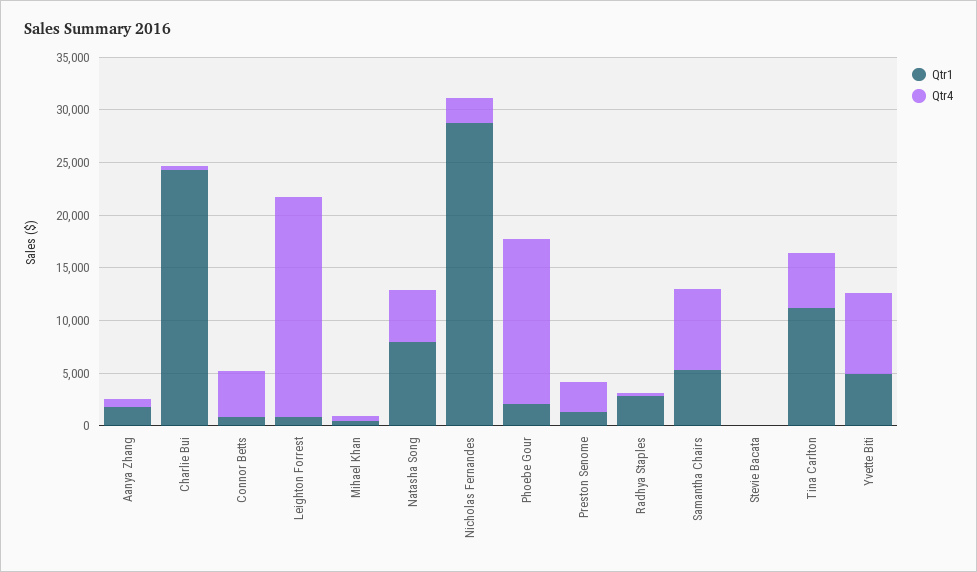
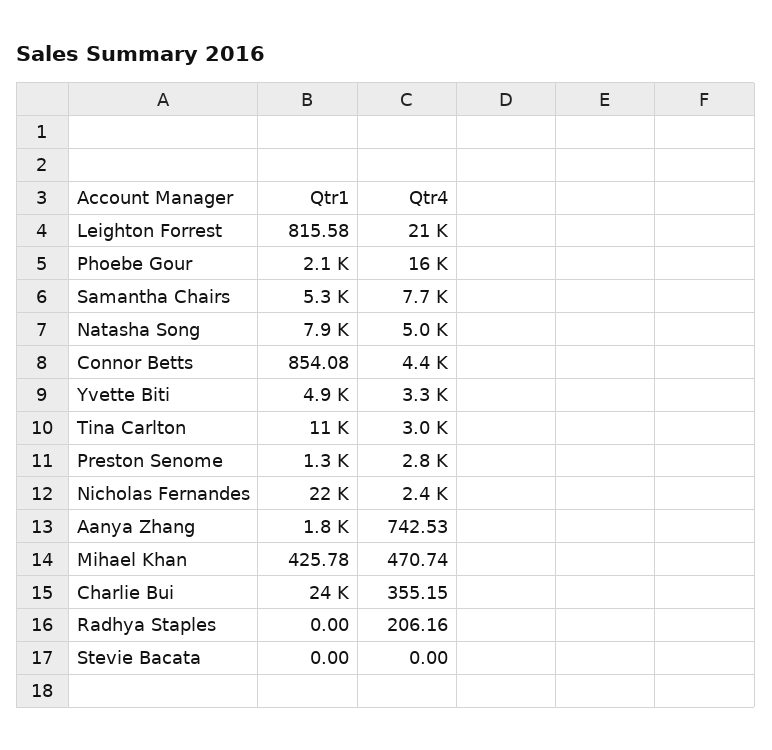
Qtr1, Nicholas Fernandes: 29000 -> 22000
Qtr1, Radhya Staples: 3000 -> 0
Qtr4, Tina Carlton: 5000 -> 3000
Qtr4, Yvette Biti: 8000 -> 3300

